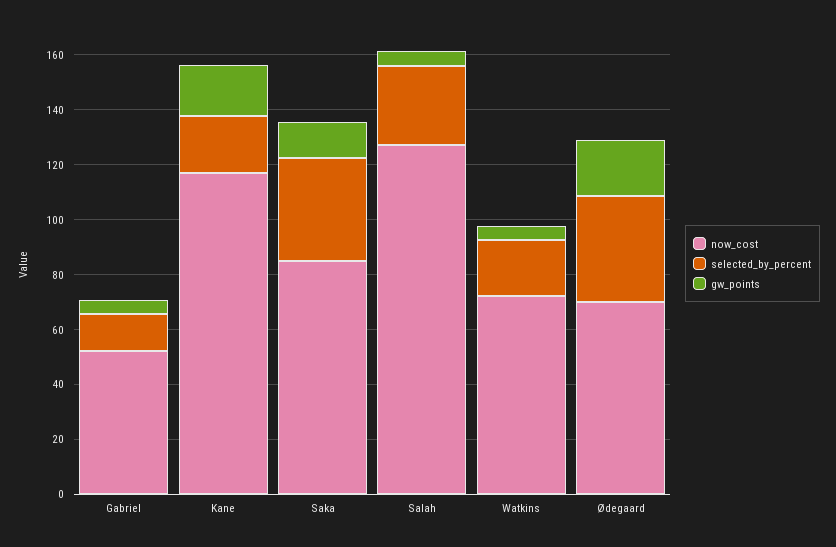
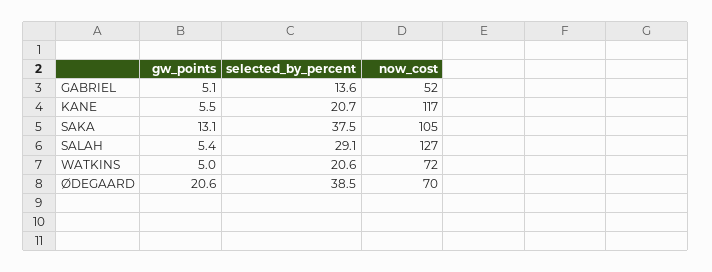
gw_points, Kane: 20 -> 5.5
now_cost, Saka: 85 -> 105

